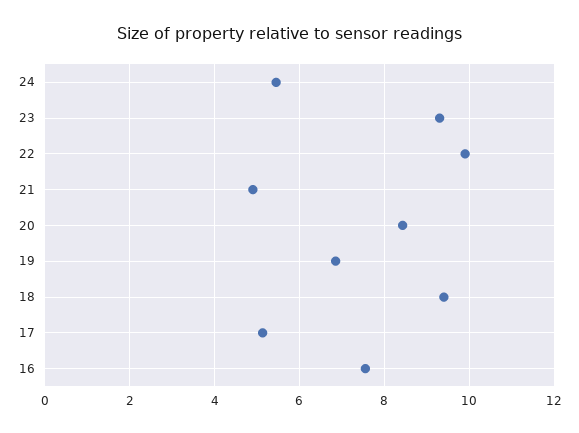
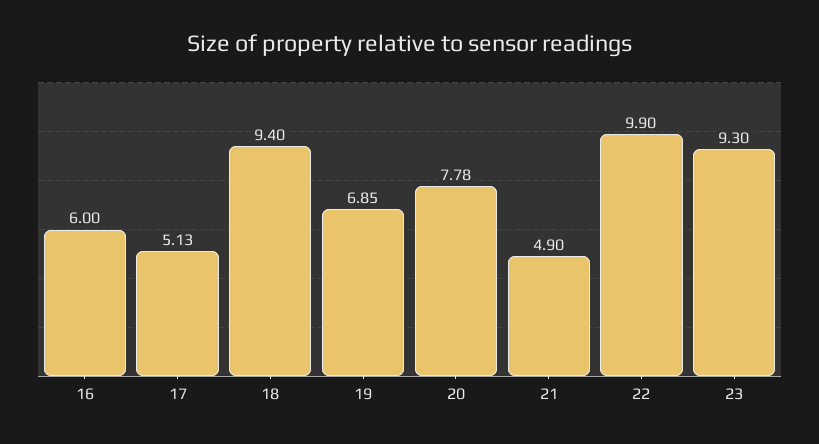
24: 5.4 -> none
20: 8.4 -> 7.78
16: 7.6 -> 6

